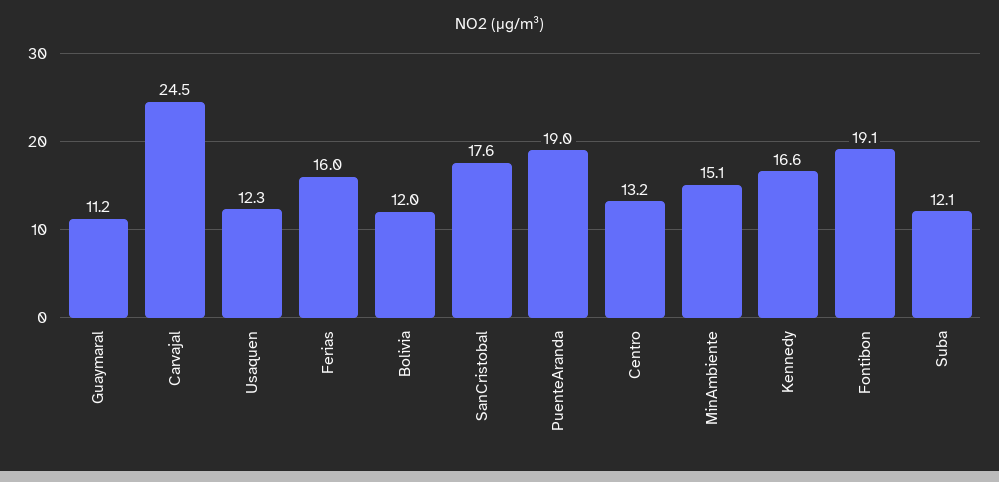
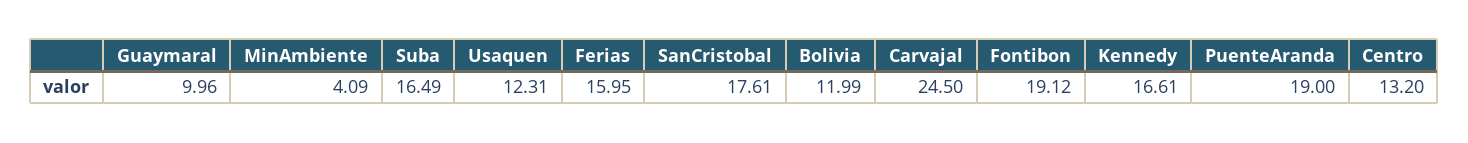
Guaymaral: 11.2 -> 9.96
MinAmbiente: 15.1 -> 4.09
Suba: 12.1 -> 16.49

